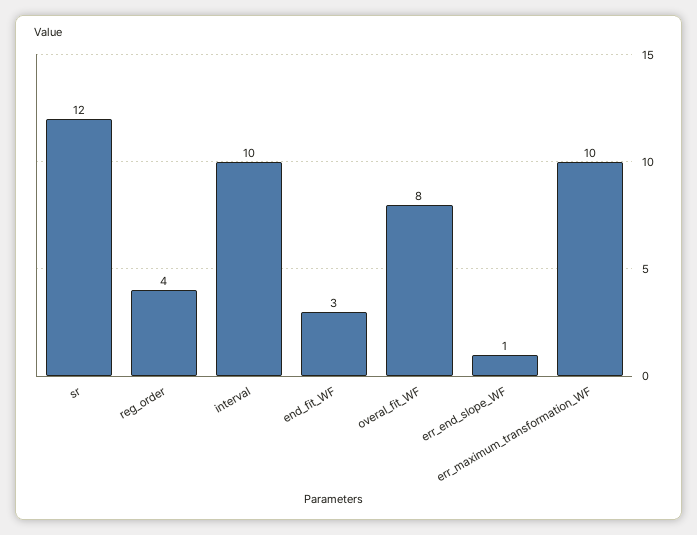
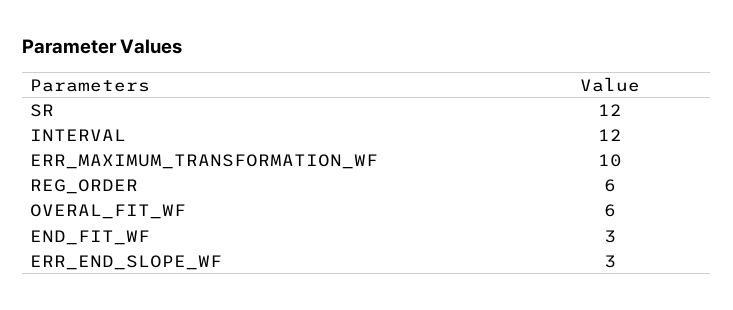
reg_order: 4 -> 6
interval: 10 -> 12
overal_fit_WF: 8 -> 6
err_end_slope_WF: 1 -> 3

